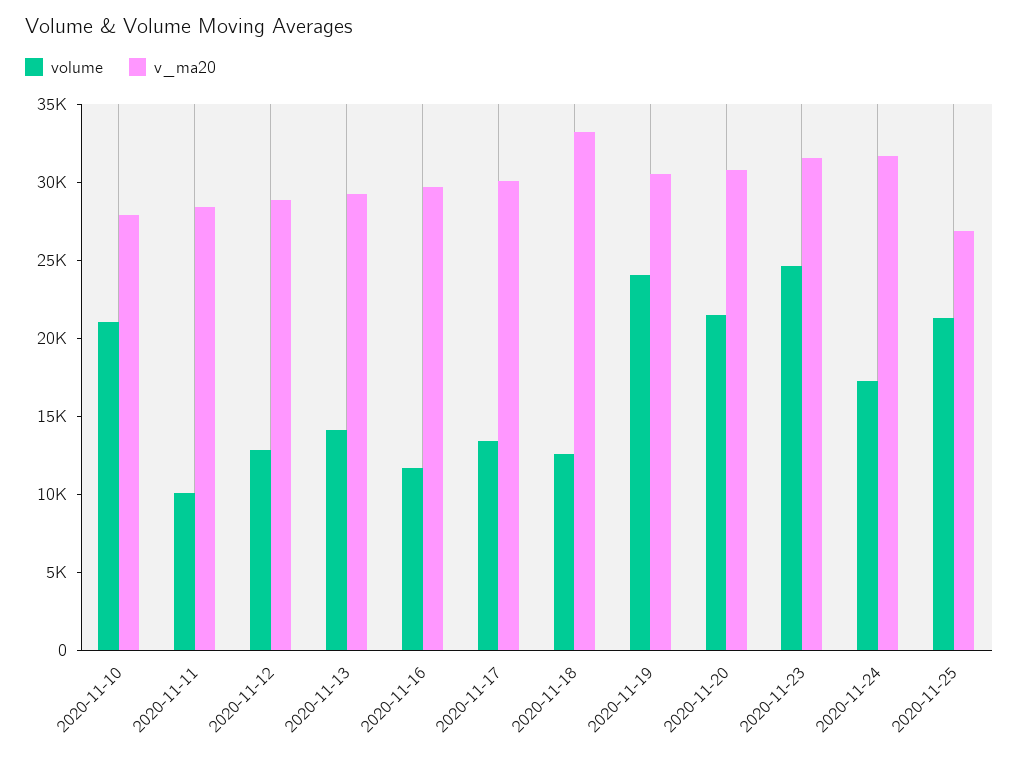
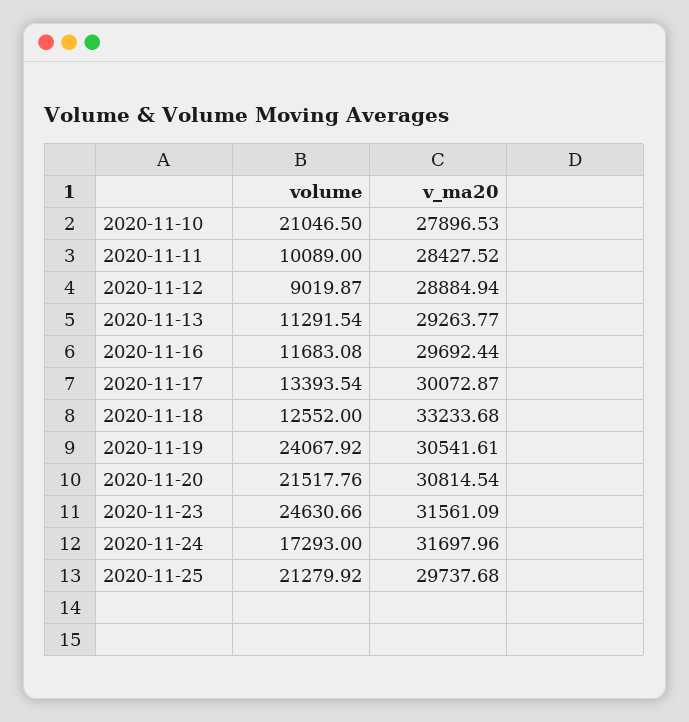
volume, 2020-11-12: 13000 -> 9019.87
volume, 2020-11-13: 14000 -> 11291.54
v_ma20, 2020-11-25: 27000 -> 29737.68

